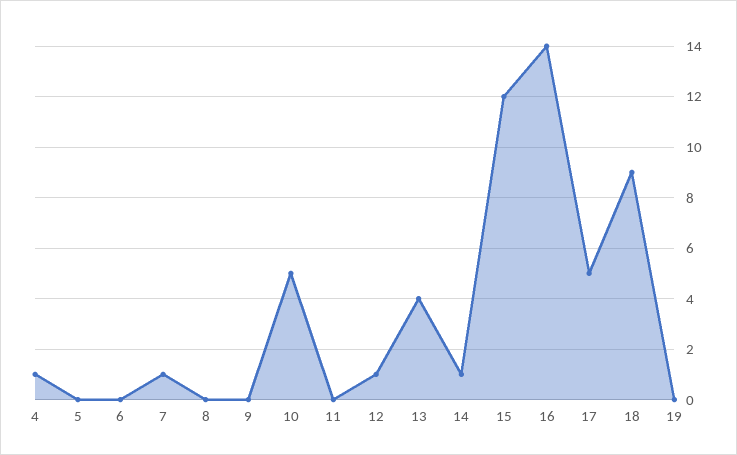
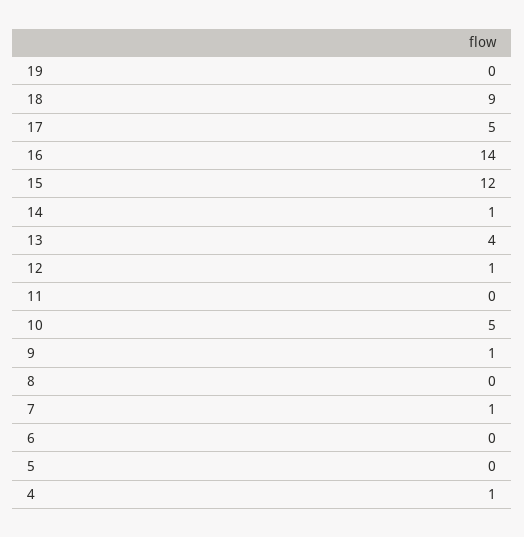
9: 0 -> 1

